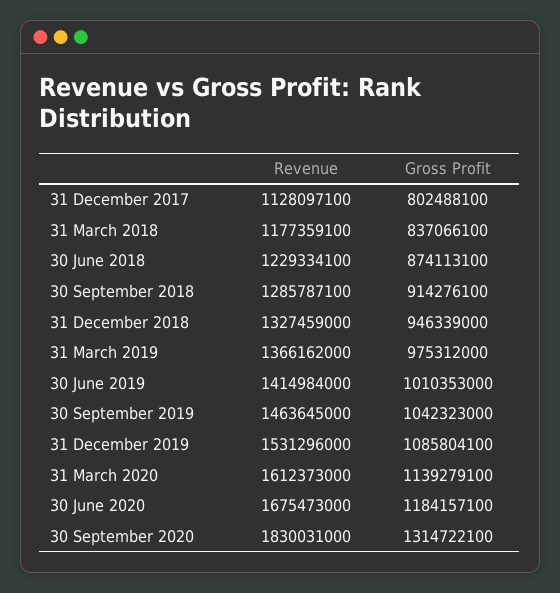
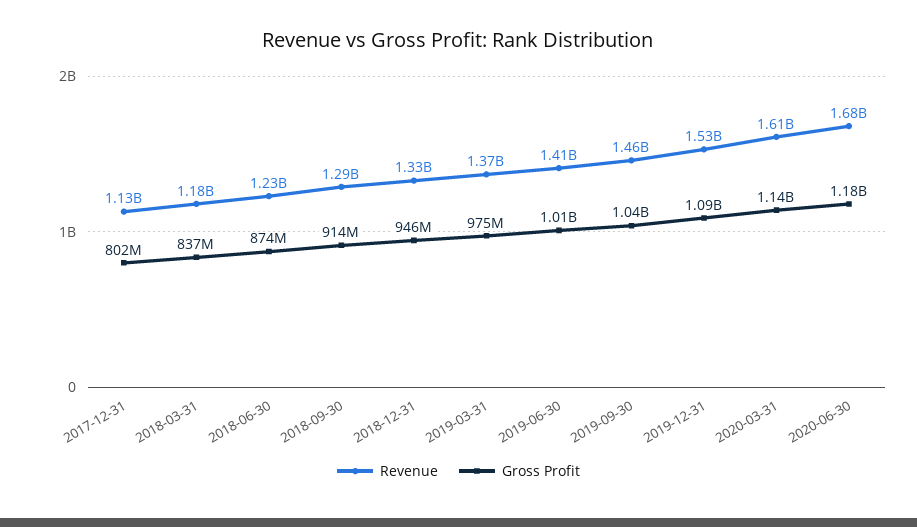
Revenue, 30 September 2020: 1830031000 -> none
Gross Profit, 30 September 2020: 1314722100 -> none

